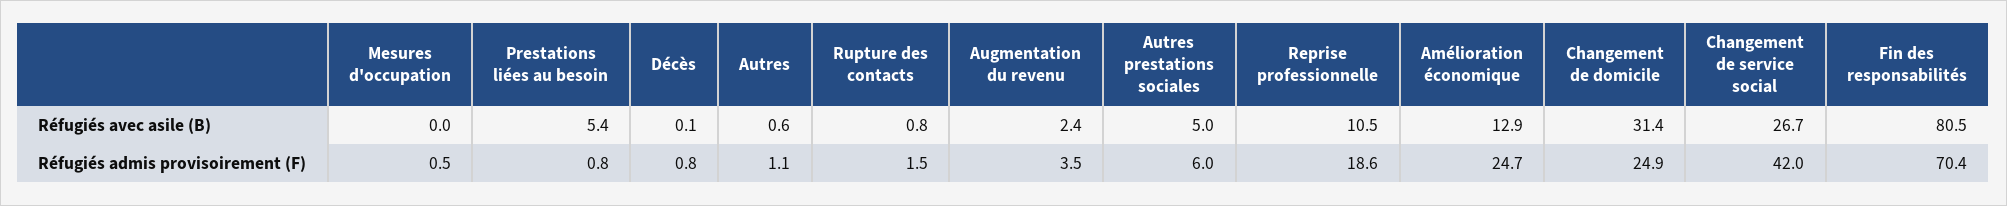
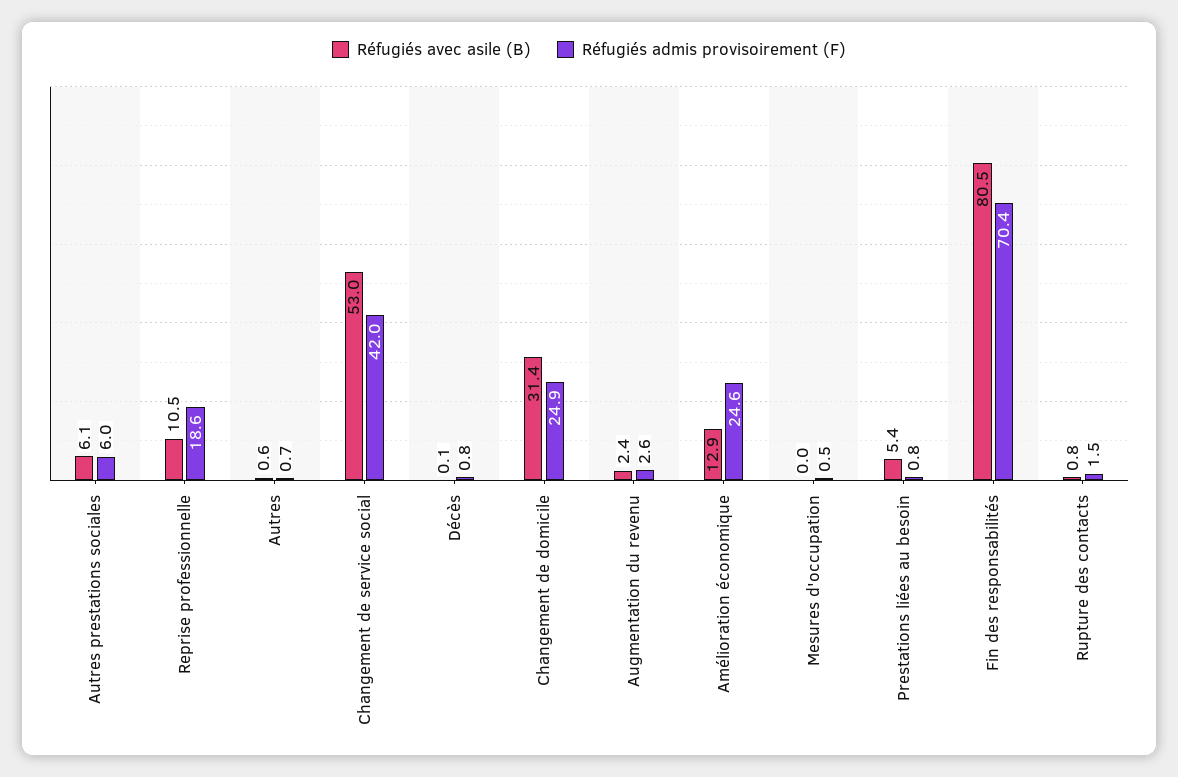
Réfugiés avec asile (B), Autres prestations sociales: 5 -> 6.1
Réfugiés avec asile (B), Changement de service social: 26.7 -> 53
Réfugiés admis provisoirement (F), Autres: 1.1 -> 0.7
Réfugiés admis provisoirement (F), Augmentation du revenu: 3.5 -> 2.6
Réfugiés admis provisoirement (F), Amélioration économique: 24.7 -> 24.6

